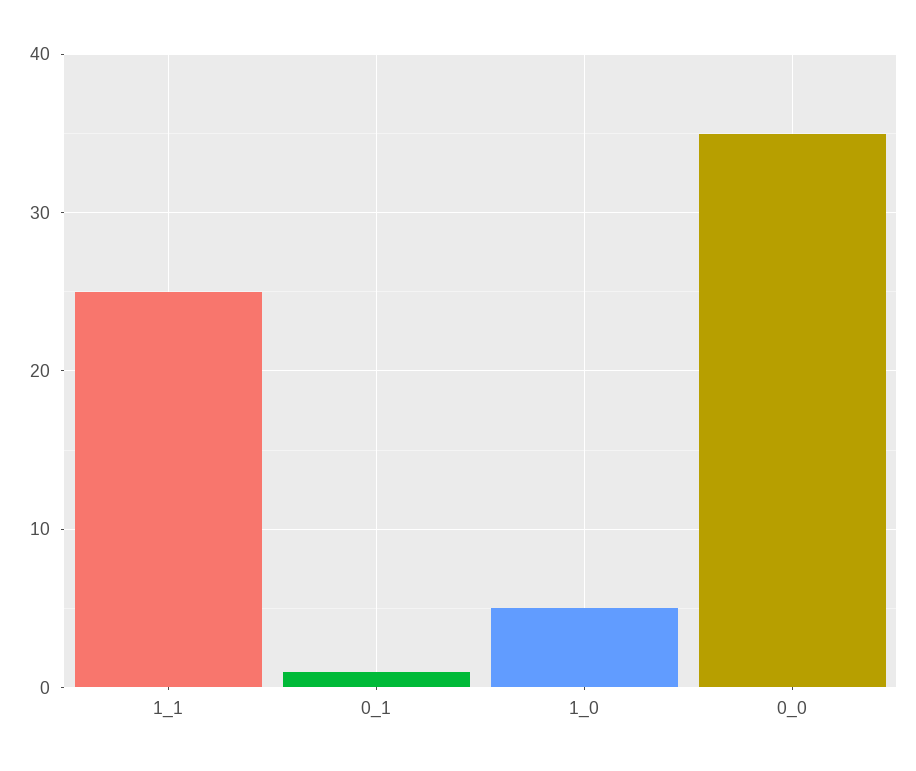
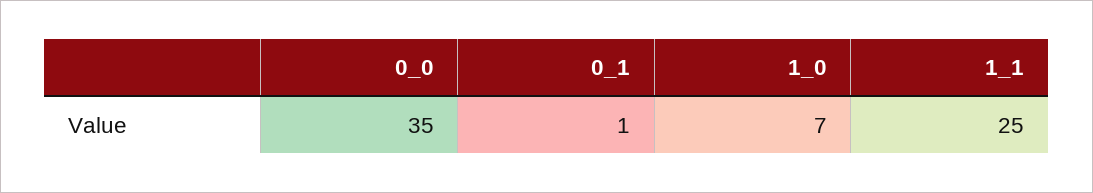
1_0: 5 -> 7

